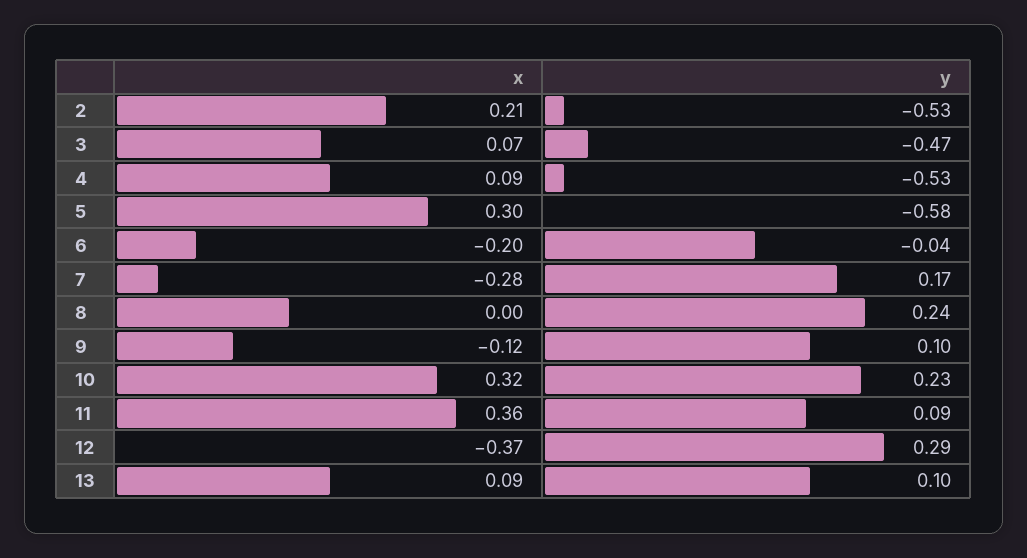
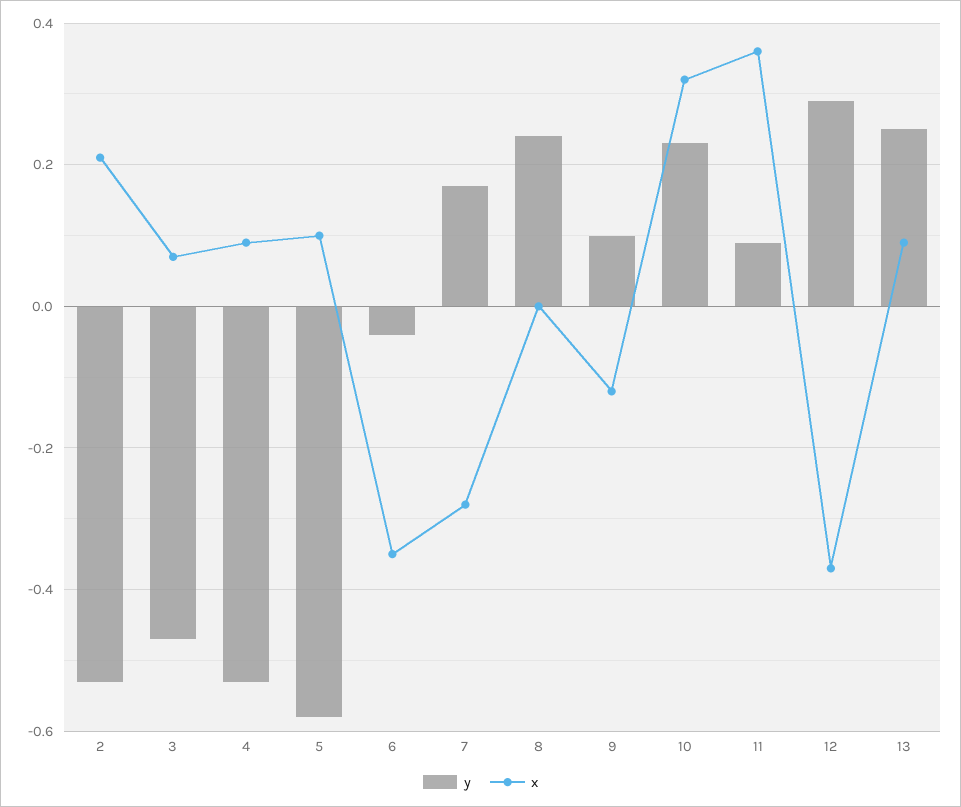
x, 5: 0.3 -> 0.1
x, 6: -0.2 -> -0.35
y, 13: 0.1 -> 0.25

